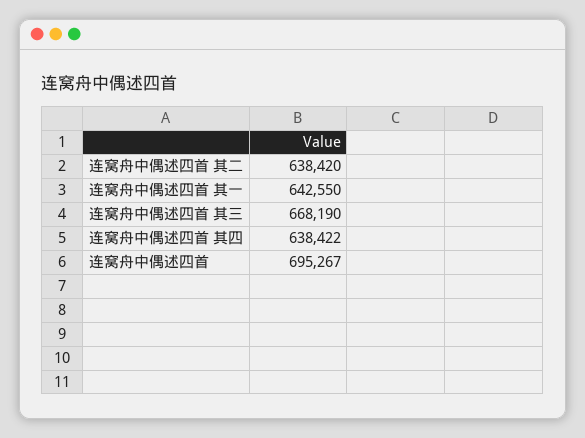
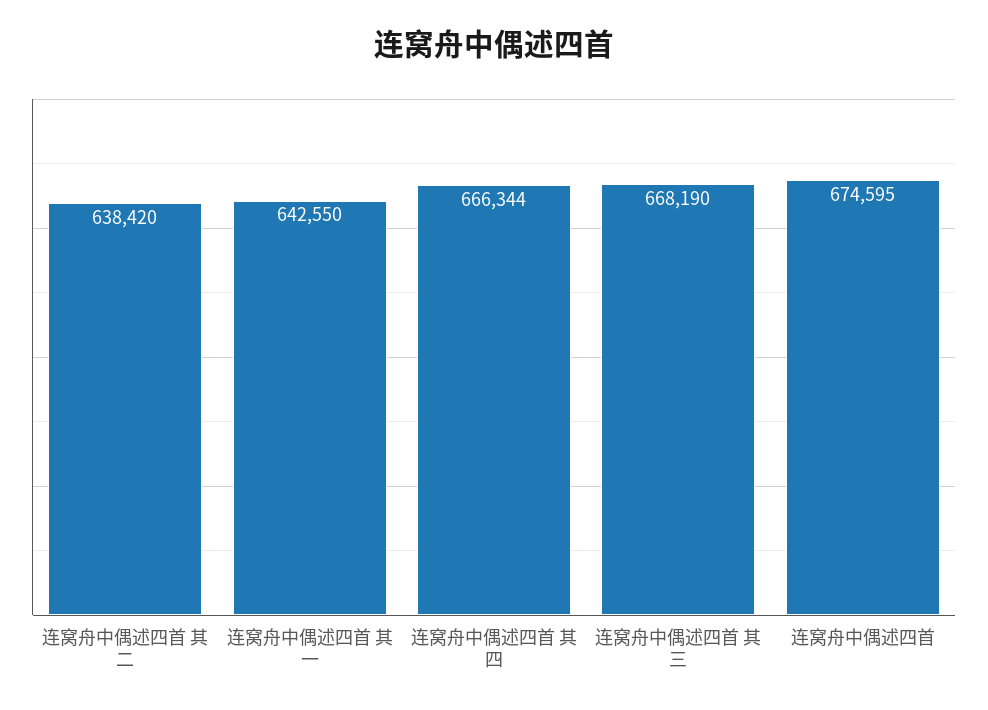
连窝舟中偶述四首 其四: 638422 -> 666344
连窝舟中偶述四首: 695267 -> 674595

